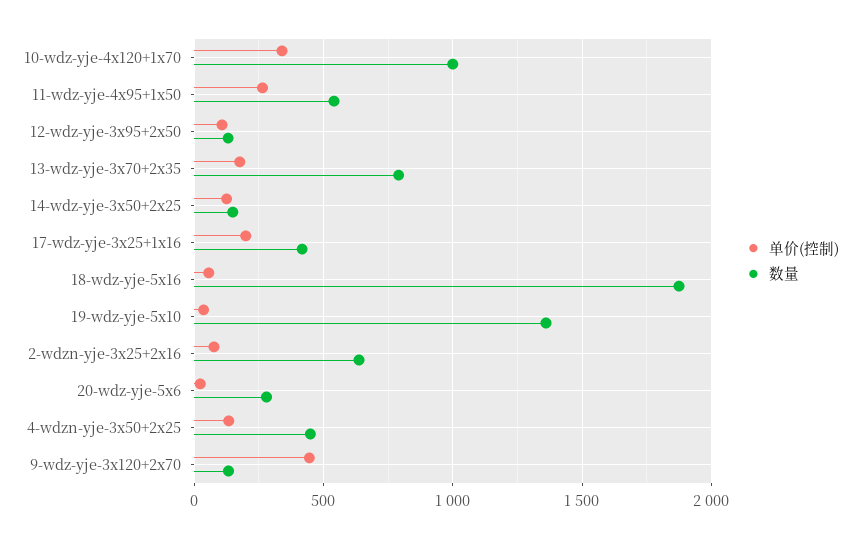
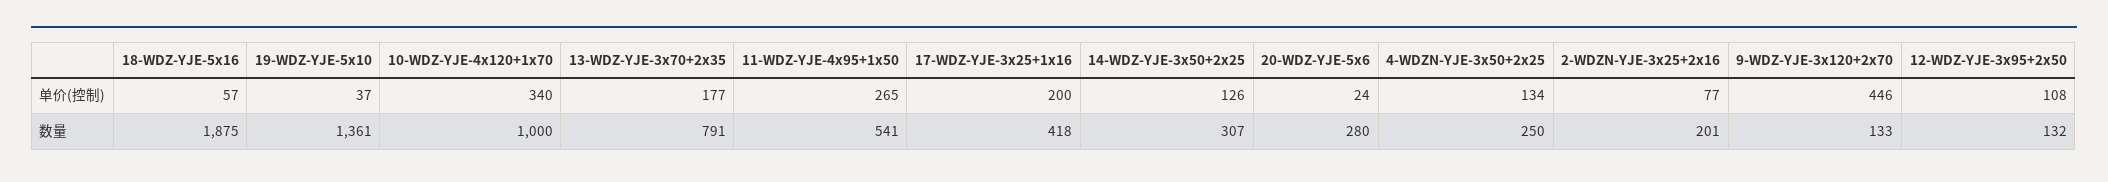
数量, 14-wdz-yje-3x50+2x25: 150 -> 307
数量, 2-wdzn-yje-3x25+2x16: 650 -> 201
数量, 4-wdzn-yje-3x50+2x25: 450 -> 250

